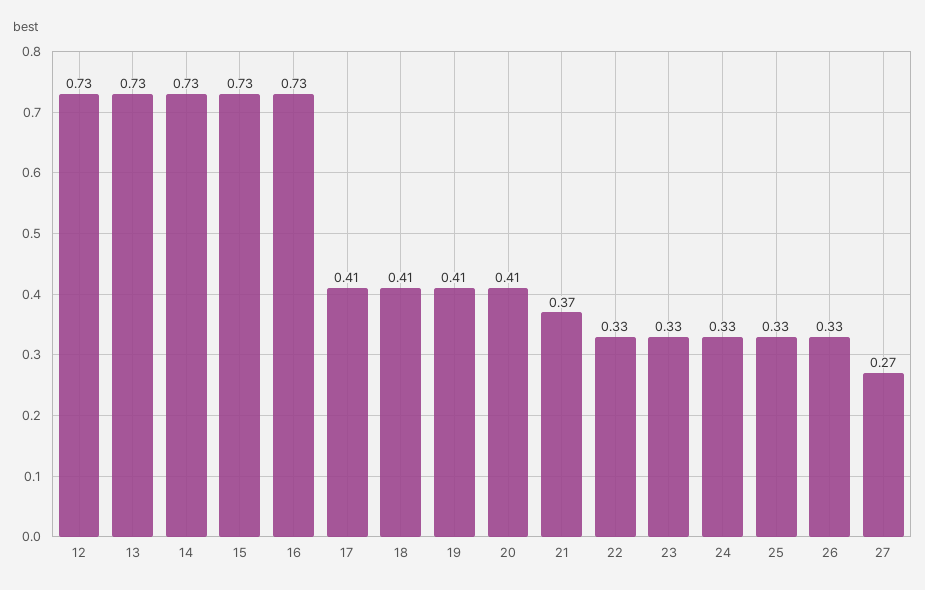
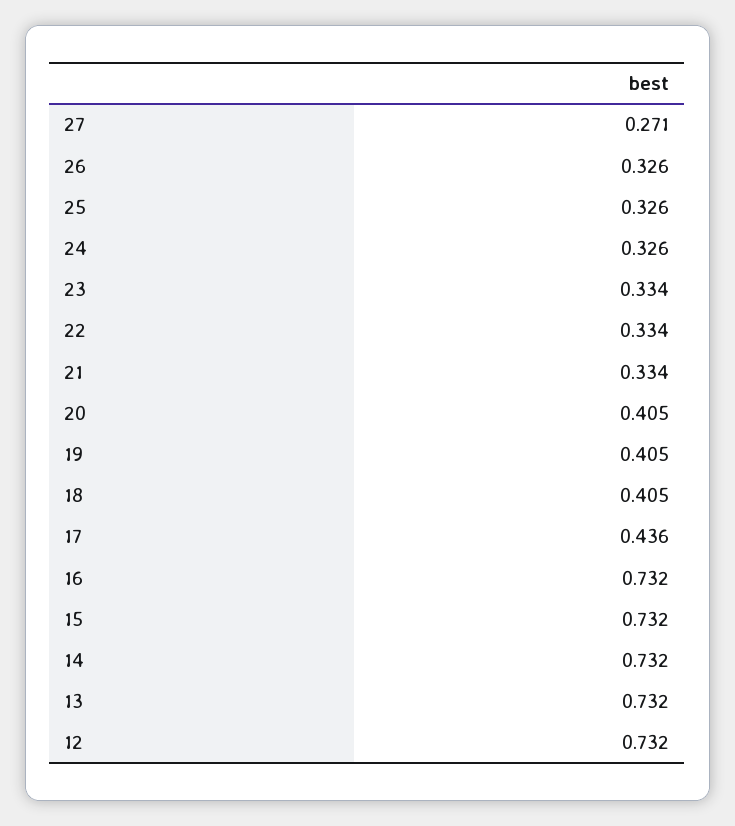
17: 0.41 -> 0.436
21: 0.37 -> 0.334

